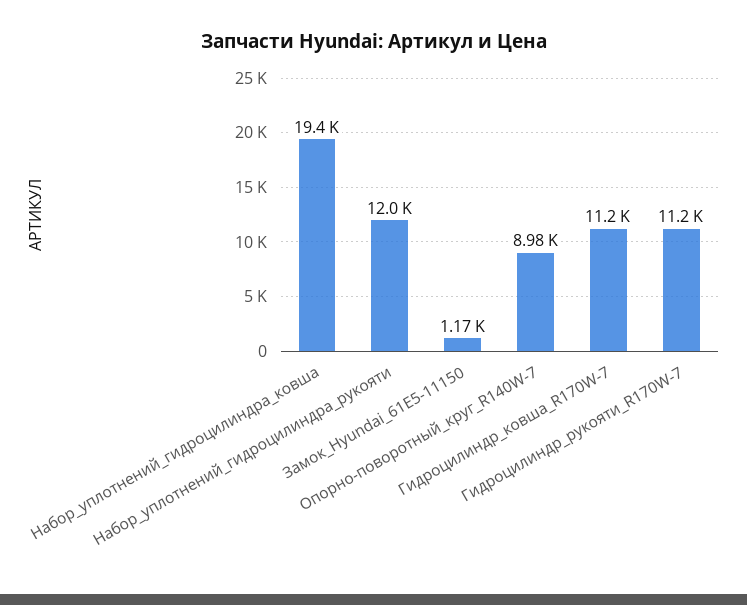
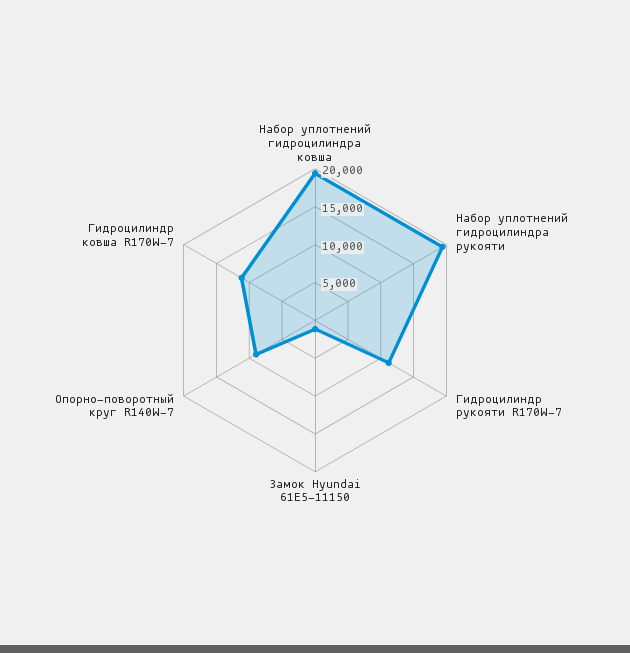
Набор_уплотнений_гидроцилиндра_рукояти: 12000 -> 20000

